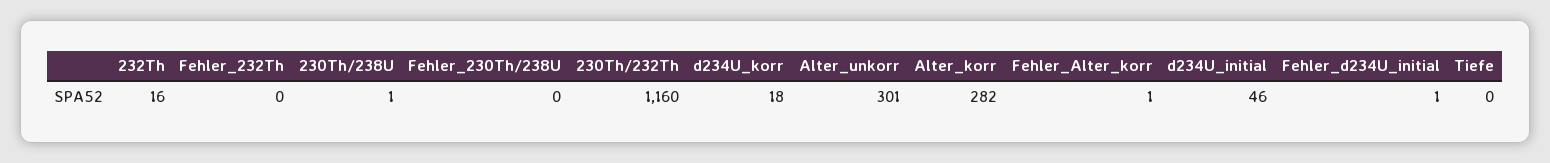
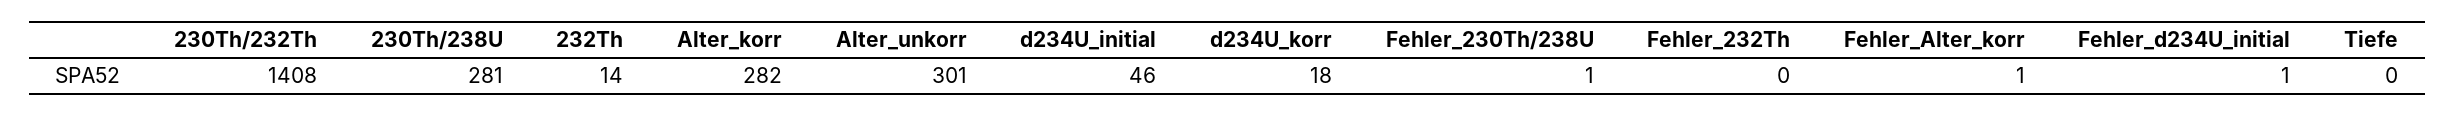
232Th: 16 -> 14
230Th/238U: 1 -> 281
Fehler_230Th/238U: 0 -> 1
230Th/232Th: 1160 -> 1408

